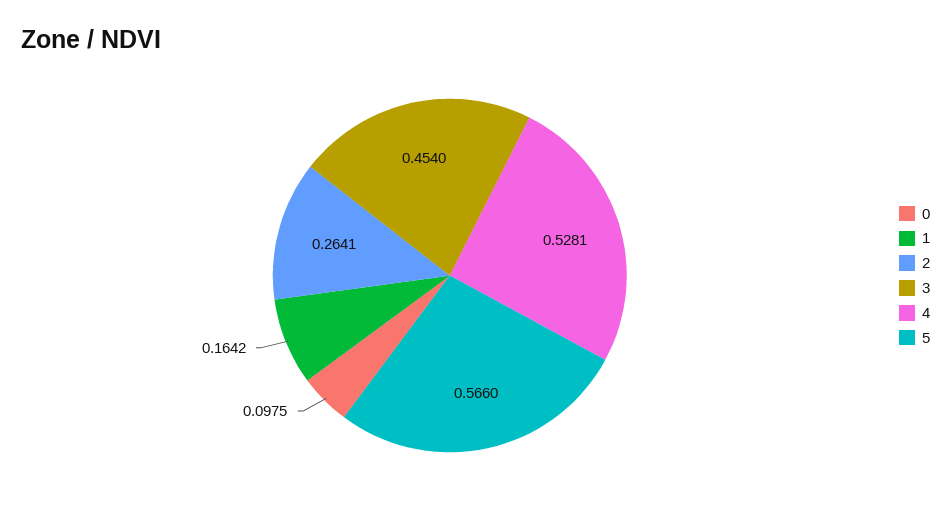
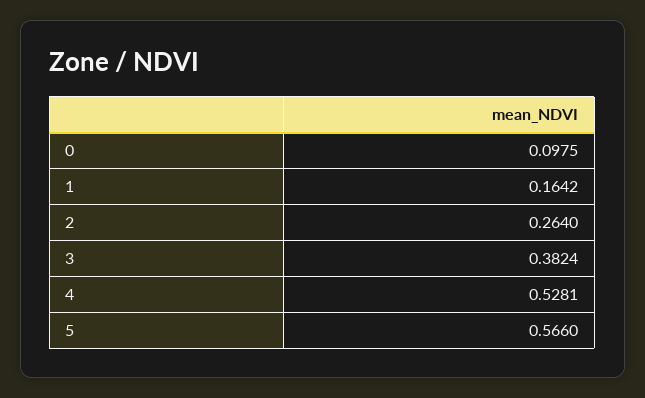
2: 0.2641 -> 0.264
3: 0.454 -> 0.3824

